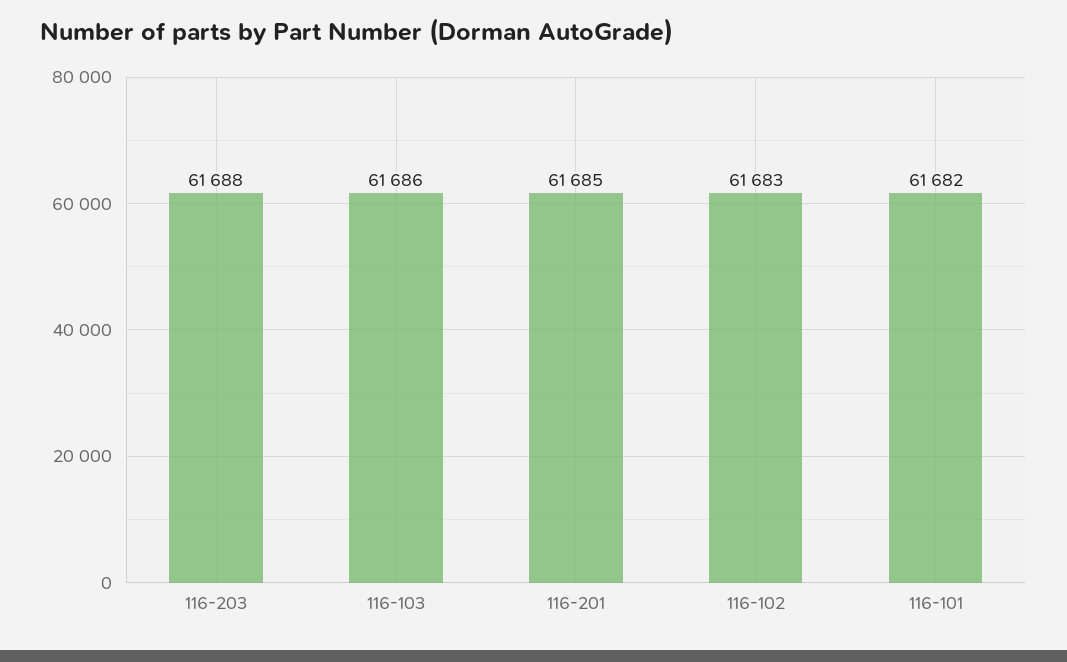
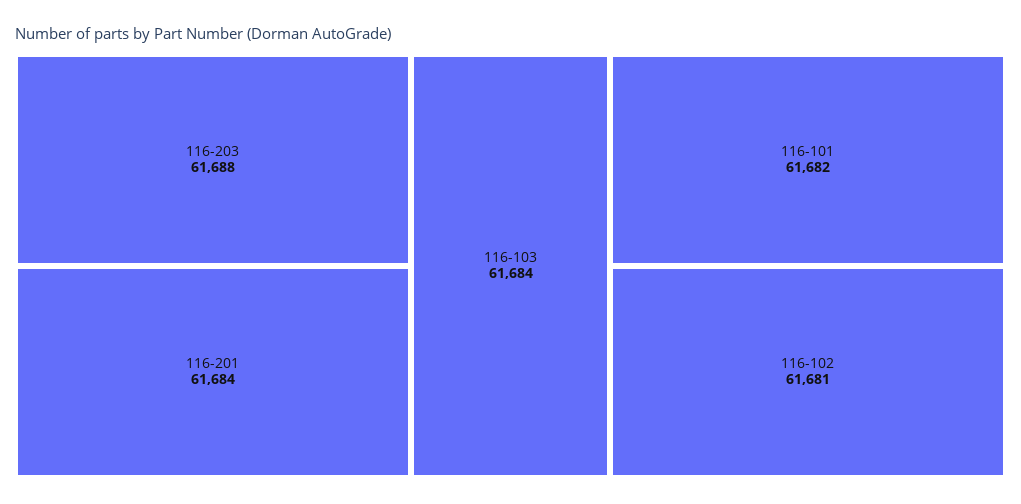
116-103: 61686 -> 61684
116-201: 61685 -> 61684
116-102: 61683 -> 61681

